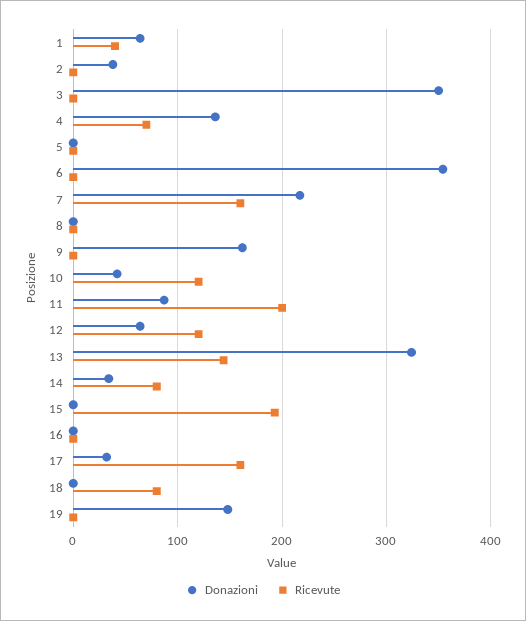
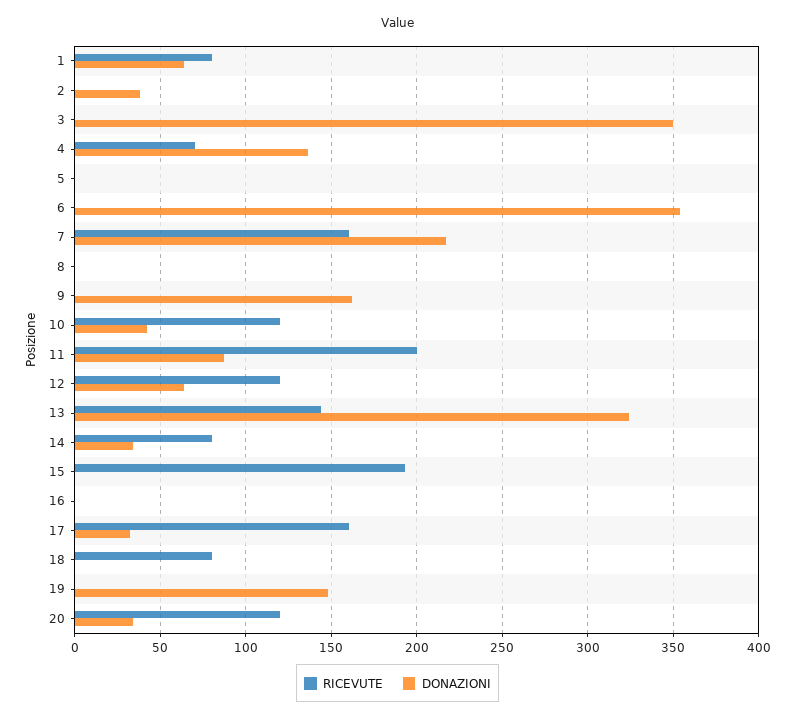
Ricevute, 1: 40 -> 80
Ricevute, 20: none -> 120
Donazioni, 20: none -> 35

